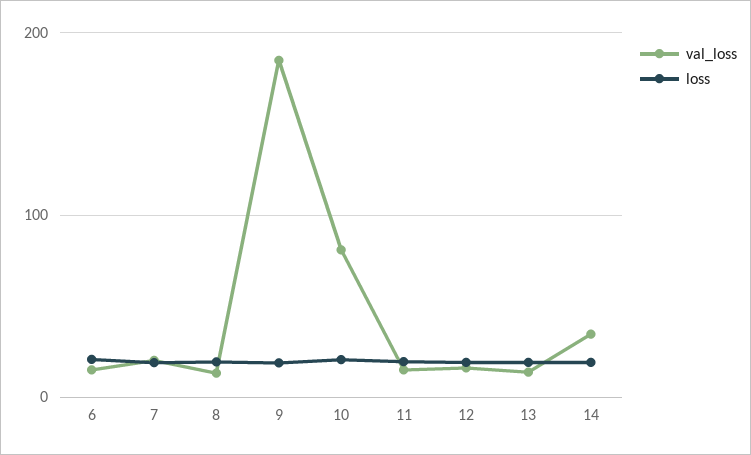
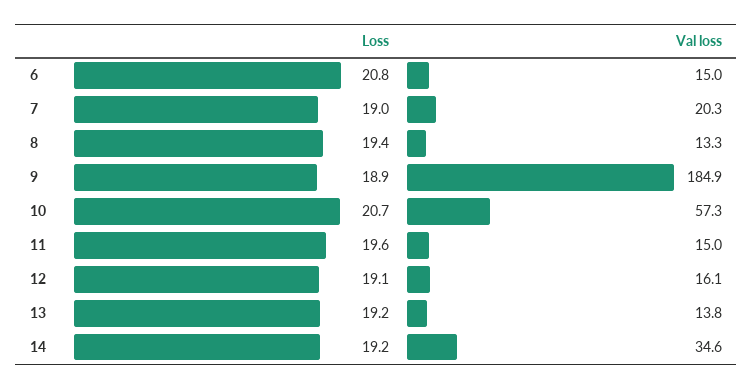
val_loss, 10: 80 -> 57.3

